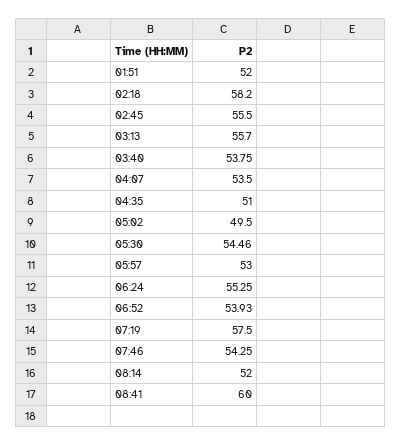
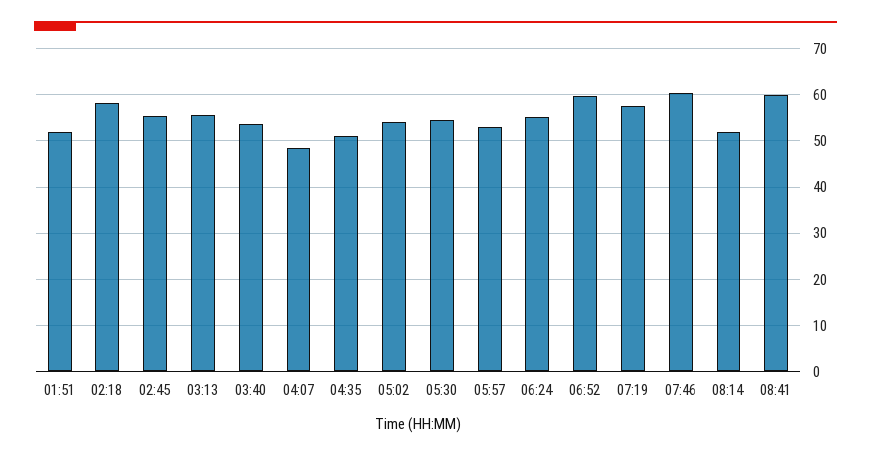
04:07: 53.5 -> 48
05:02: 49.5 -> 54
06:52: 53.93 -> 60
07:46: 54.25 -> 60

